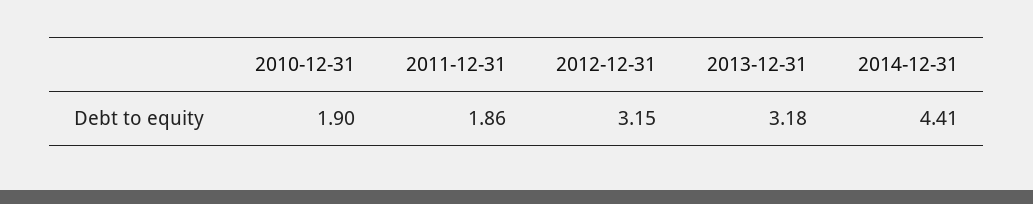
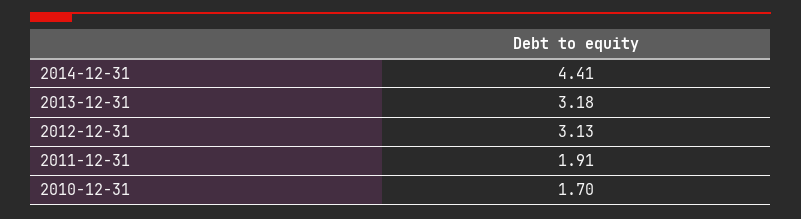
2010-12-31: 1.9 -> 1.7
2011-12-31: 1.86 -> 1.91
2012-12-31: 3.15 -> 3.13

